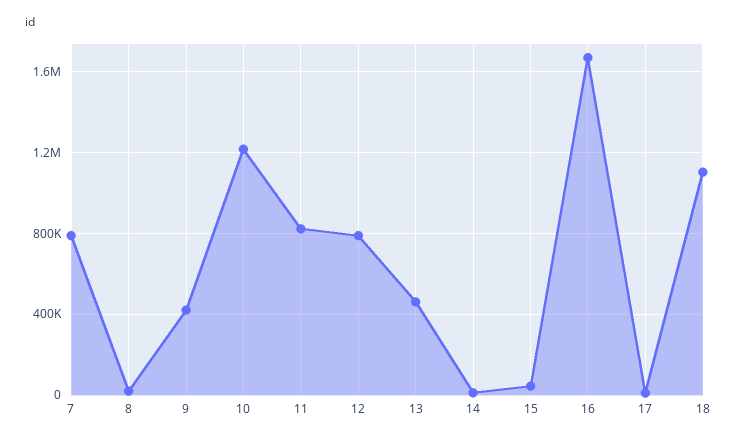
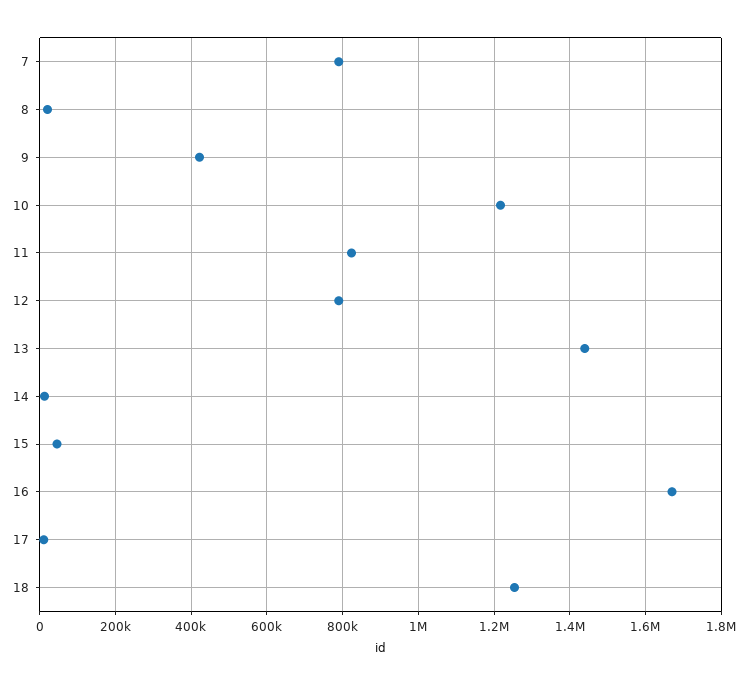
13: 450000 -> 1440000
18: 1100000 -> 1260000

